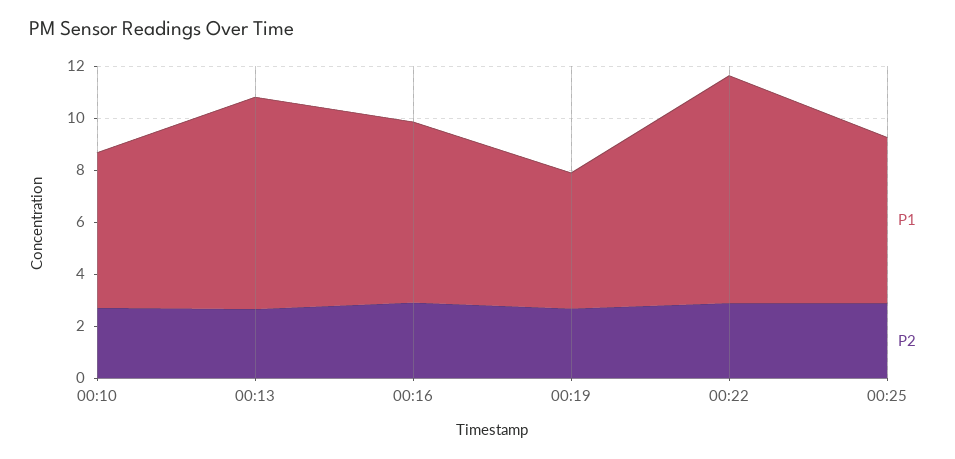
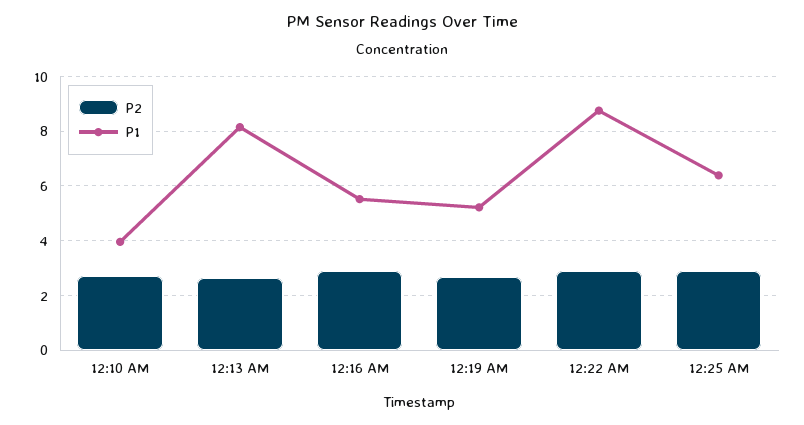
P1, 00:10: 6 -> 4
P1, 00:16: 7 -> 5.5

